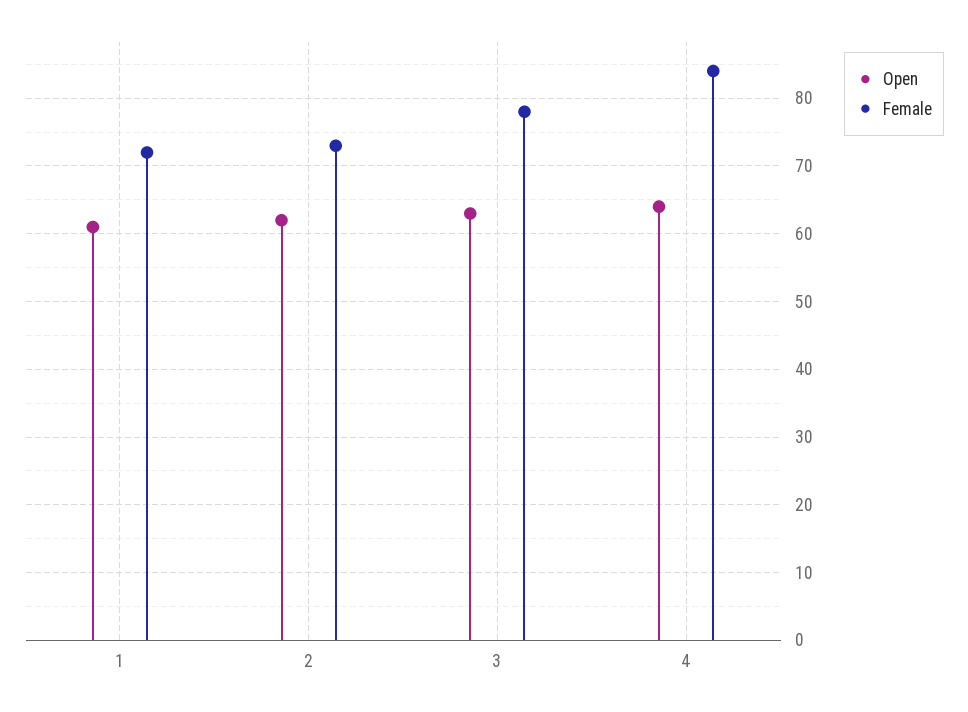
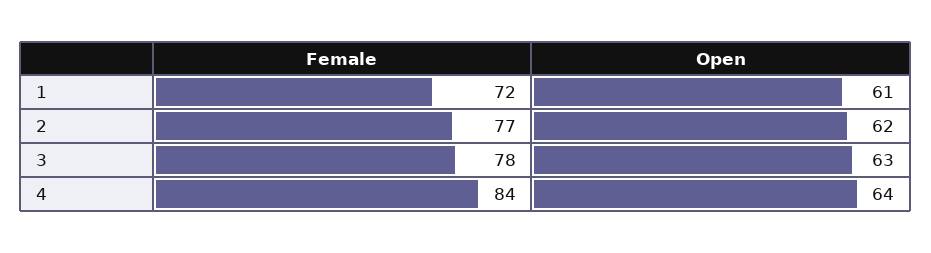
Female, 2: 73 -> 77

